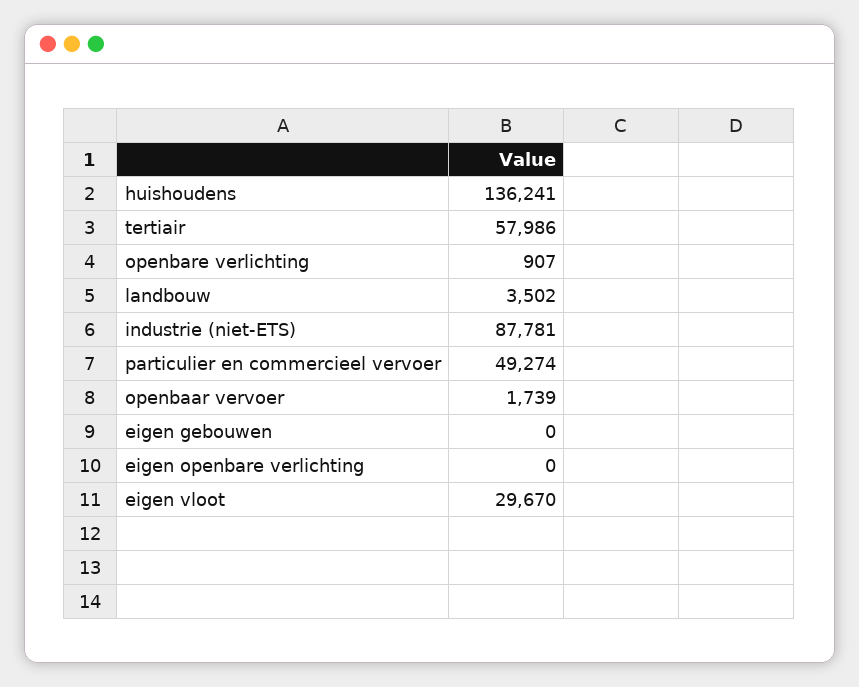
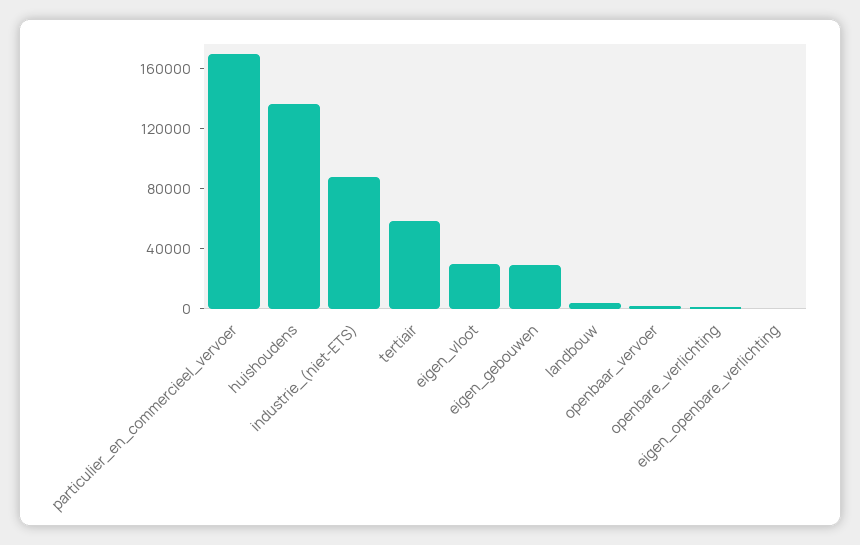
particulier en commercieel vervoer: 49274 -> 170000
eigen gebouwen: 0 -> 30000

